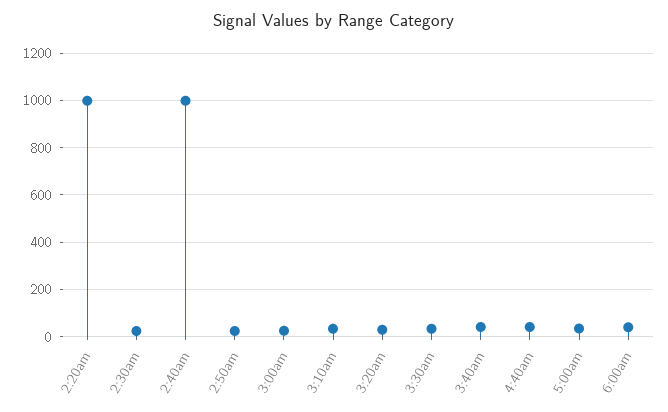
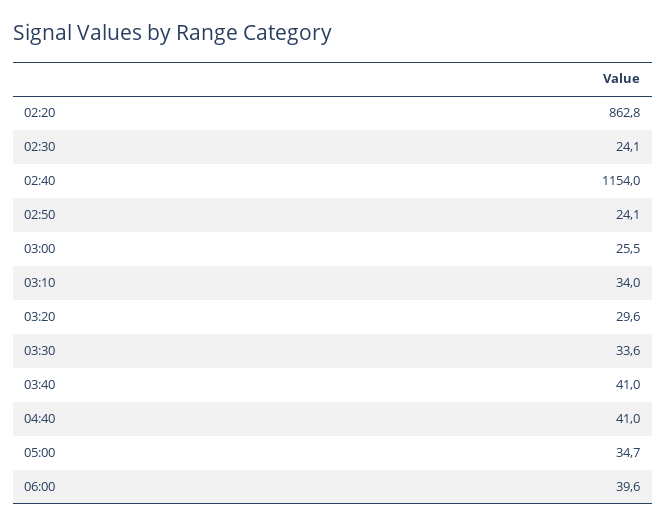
2:20am: 1000 -> 862.8
2:40am: 1000 -> 1154

